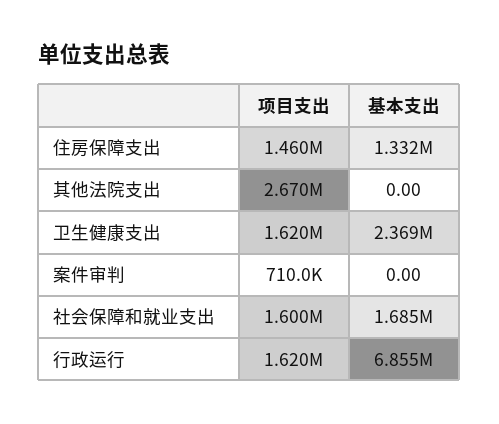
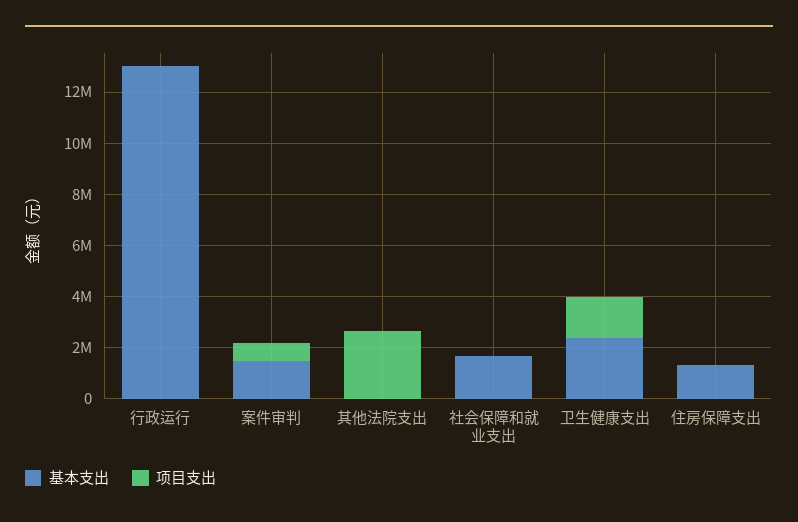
项目支出, 住房保障支出: 1460000 -> 0
基本支出, 案件审判: 0 -> 1500000
项目支出, 社会保障和就业支出: 1600000 -> 0
项目支出, 行政运行: 1620000 -> 0
基本支出, 行政运行: 6855000 -> 13000000

